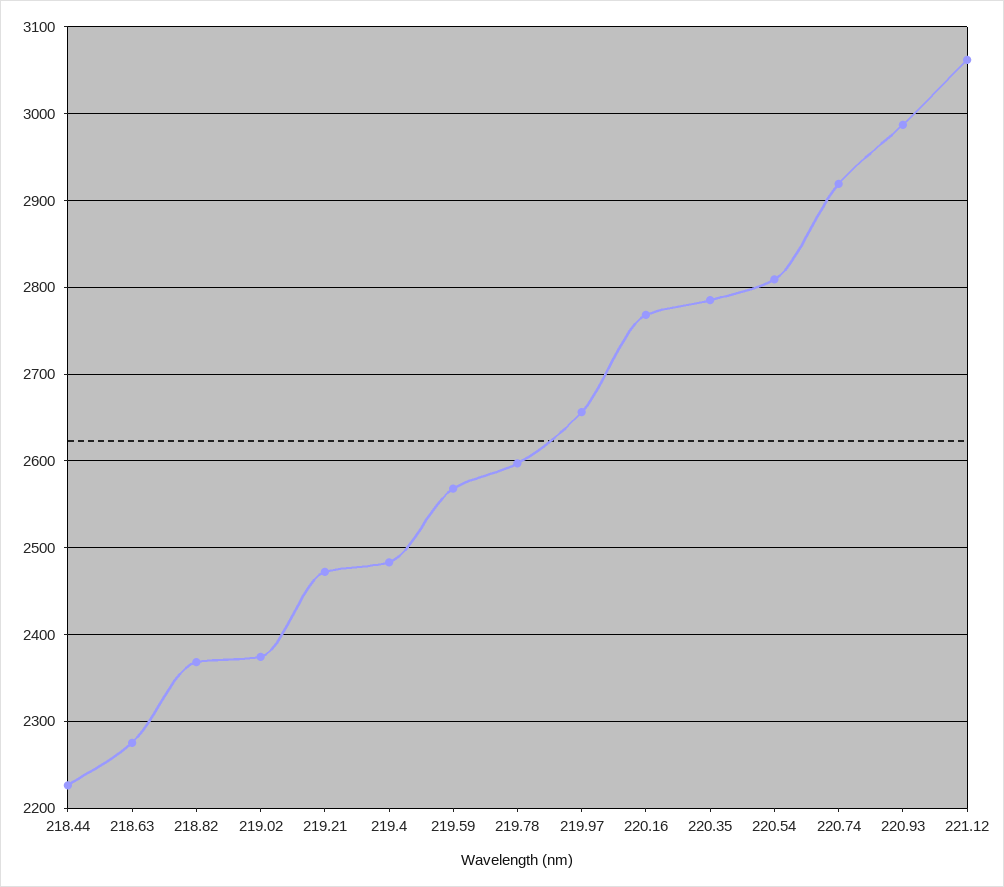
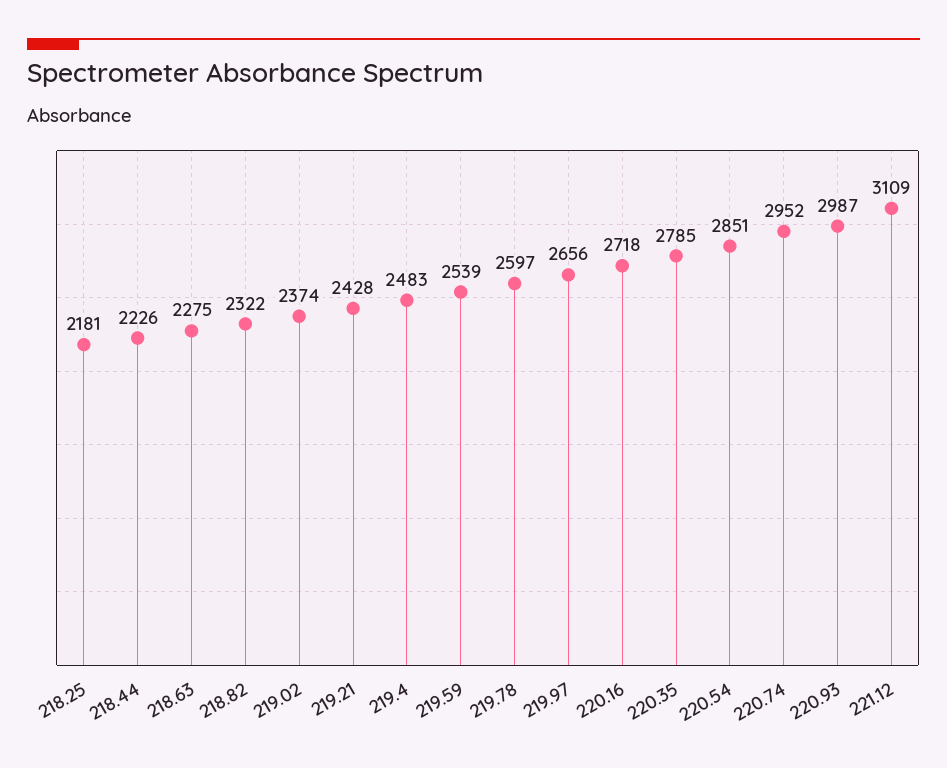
218.82: 2370 -> 2322
219.21: 2470 -> 2428
219.59: 2570 -> 2539
220.16: 2770 -> 2718
220.54: 2810 -> 2851
220.74: 2920 -> 2952
221.12: 3060 -> 3109
218.25: none -> 2181

